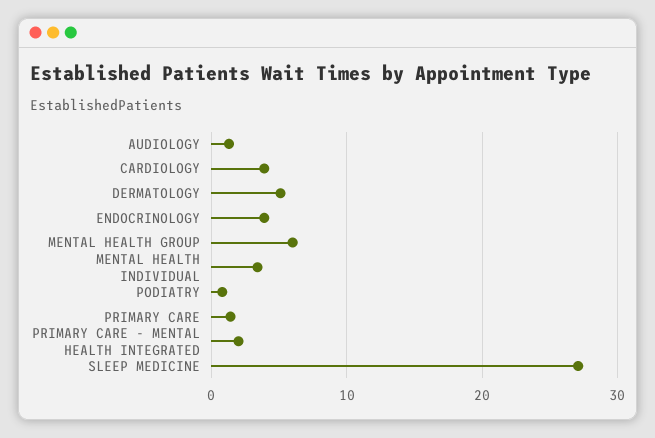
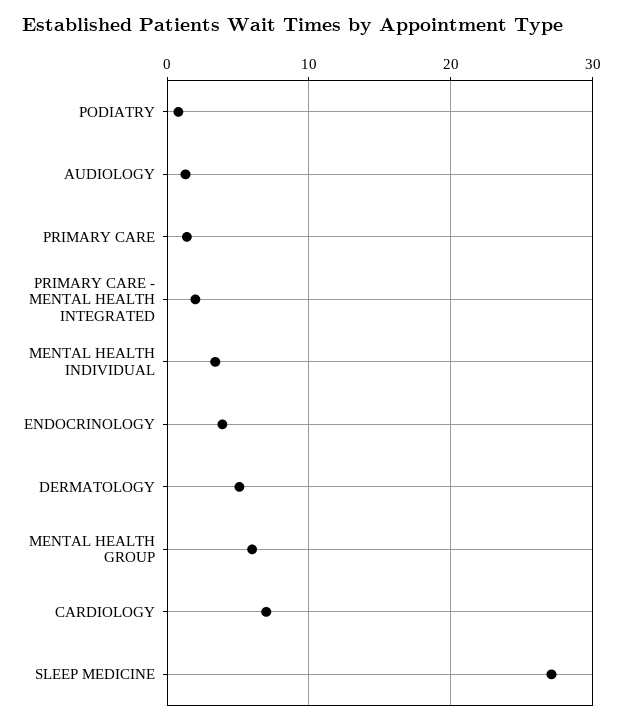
CARDIOLOGY: 4 -> 7

